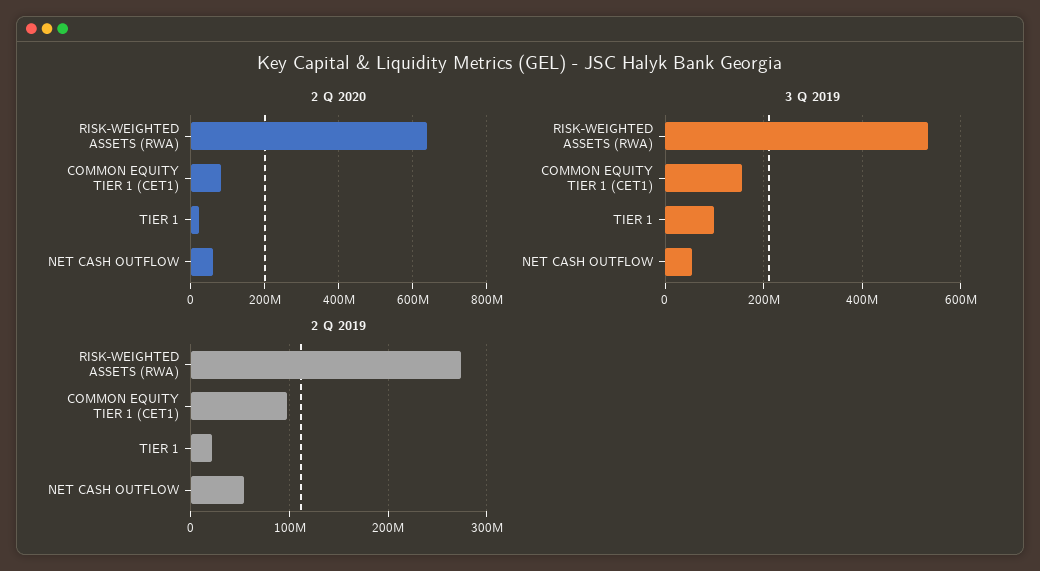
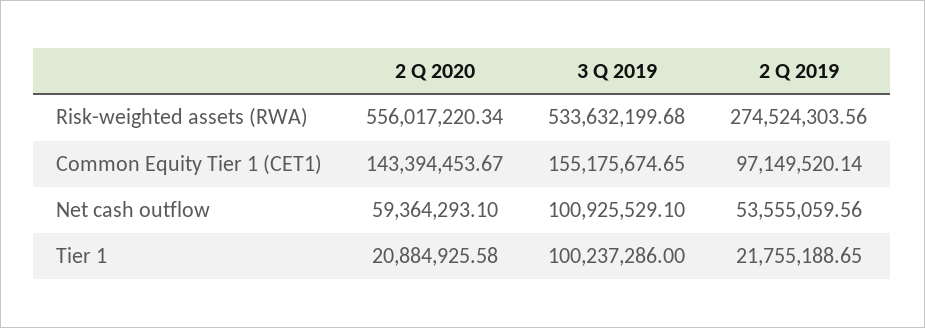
2 Q 2020, RISK-WEIGHTED ASSETS (RWA): 640000000 -> 556017220.34
2 Q 2020, COMMON EQUITY TIER 1 (CET1): 80000000 -> 143394453.67
3 Q 2019, NET CASH OUTFLOW: 60000000 -> 100925529.1

